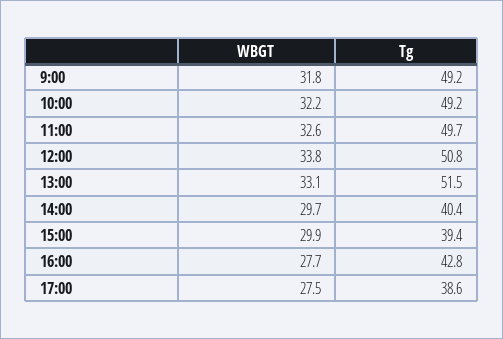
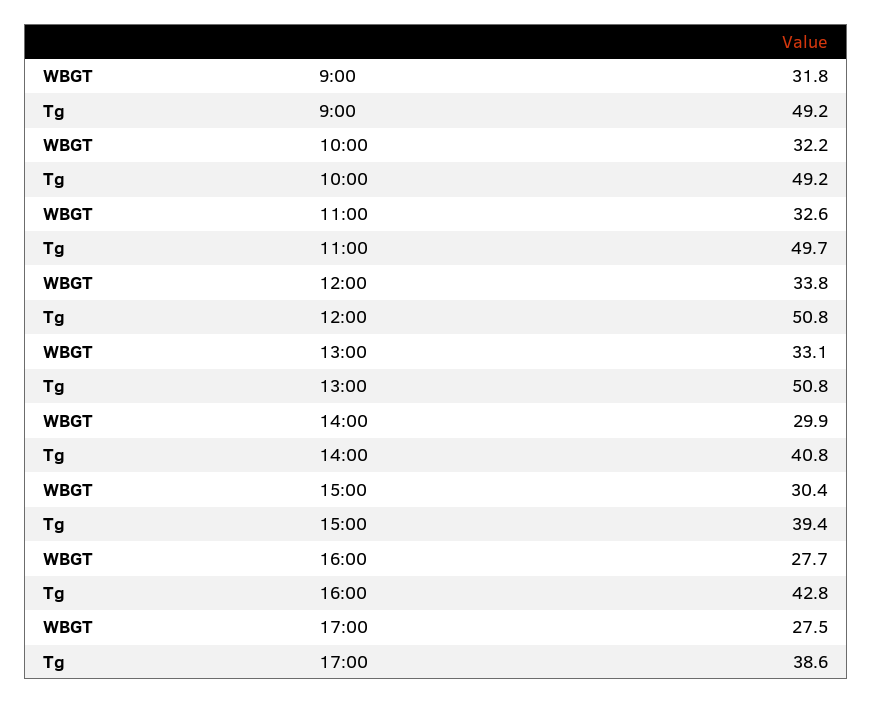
Tg, 13:00: 51.5 -> 50.8
WBGT, 14:00: 29.7 -> 29.9
Tg, 14:00: 40.4 -> 40.8
WBGT, 15:00: 29.9 -> 30.4

